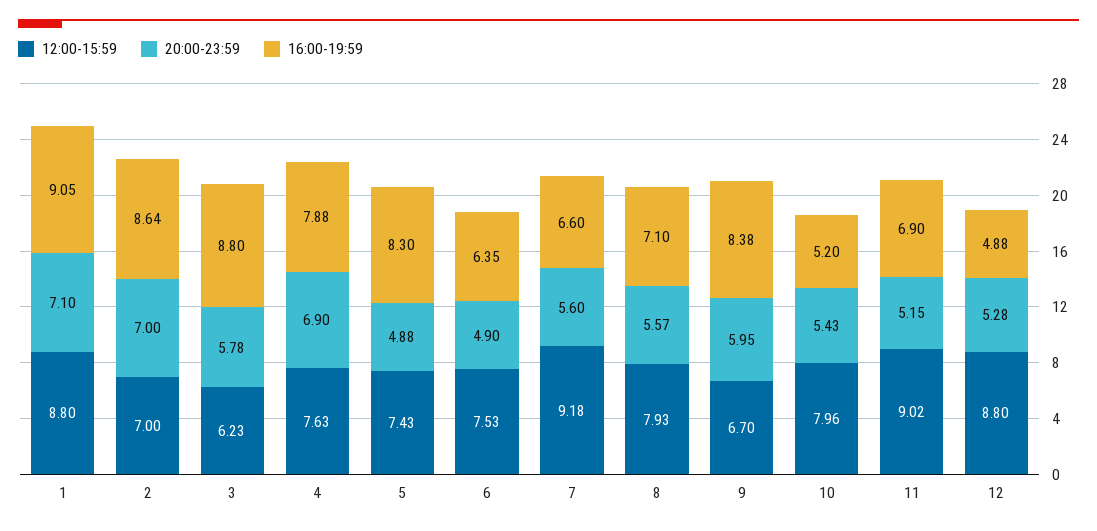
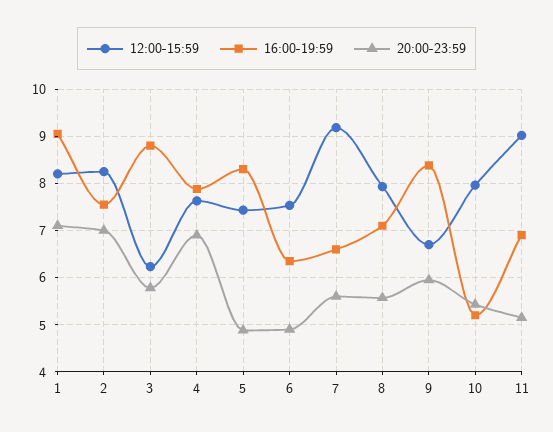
12:00-15:59, 1: 8.8 -> 8.2
12:00-15:59, 2: 7 -> 8.2
16:00-19:59, 2: 8.64 -> 7.6
12:00-15:59, 12: 8.8 -> none
20:00-23:59, 12: 5.28 -> none
16:00-19:59, 12: 4.88 -> none

